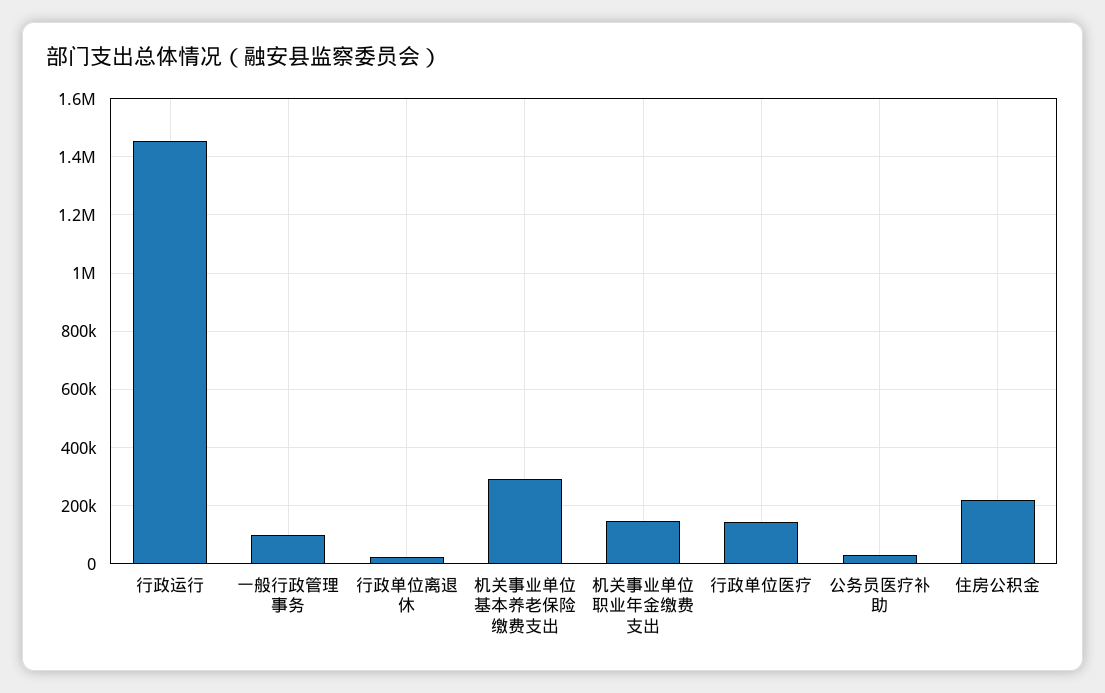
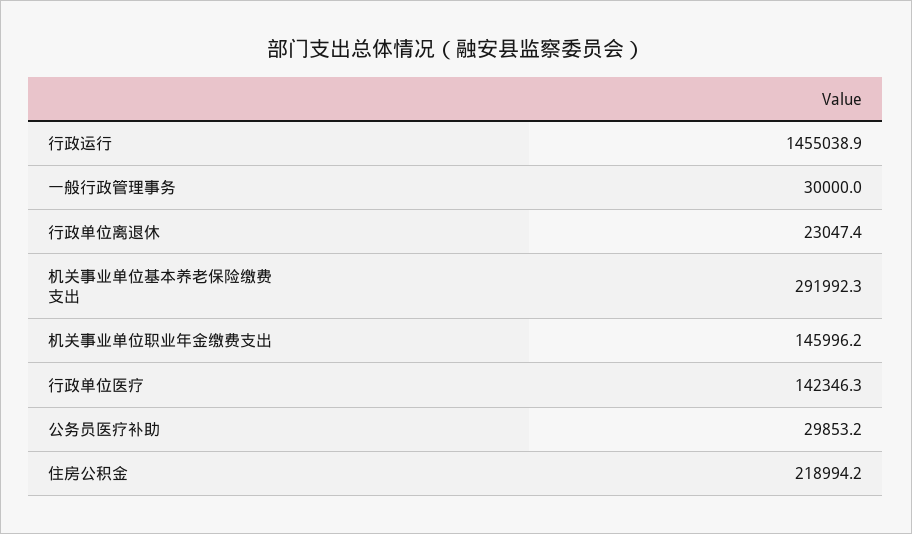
一般行政管理事务: 100000 -> 30000

